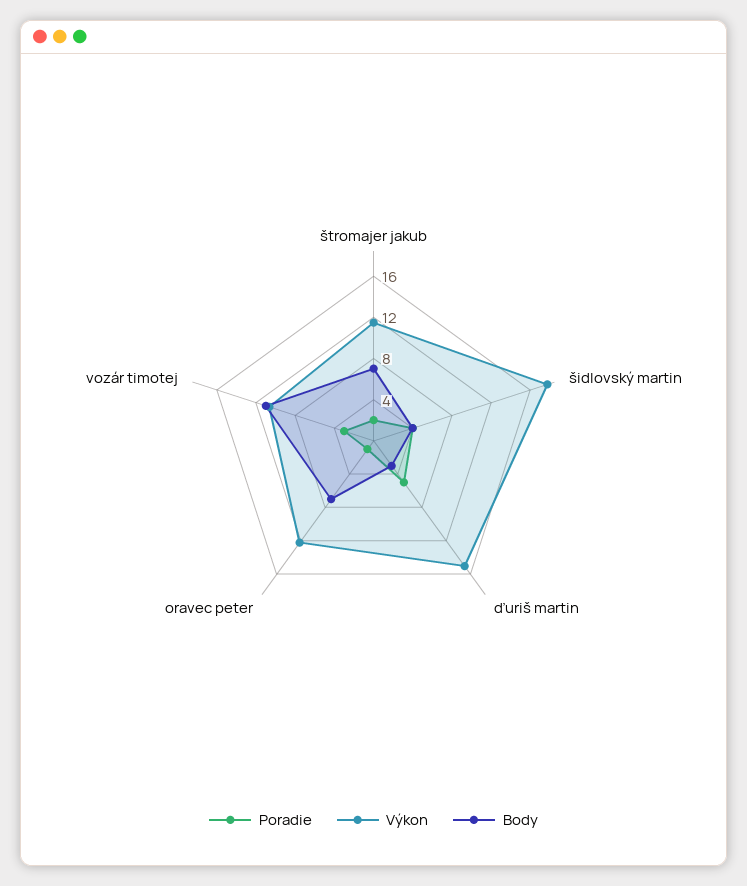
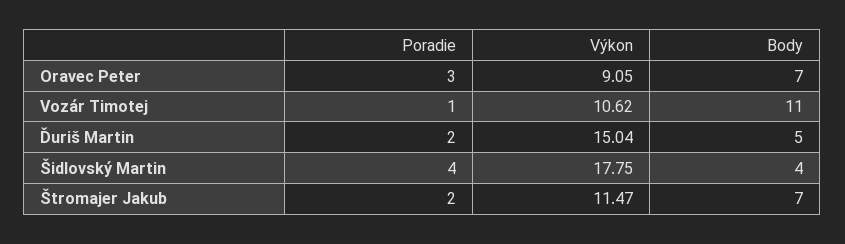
Poradie, ďuriš martin: 5 -> 2
Body, ďuriš martin: 3 -> 5
Poradie, oravec peter: 1 -> 3
Výkon, oravec peter: 12 -> 9.05
Poradie, vozár timotej: 3 -> 1

